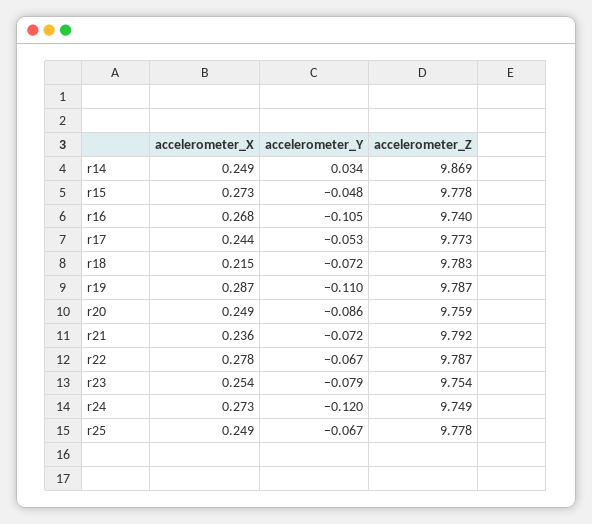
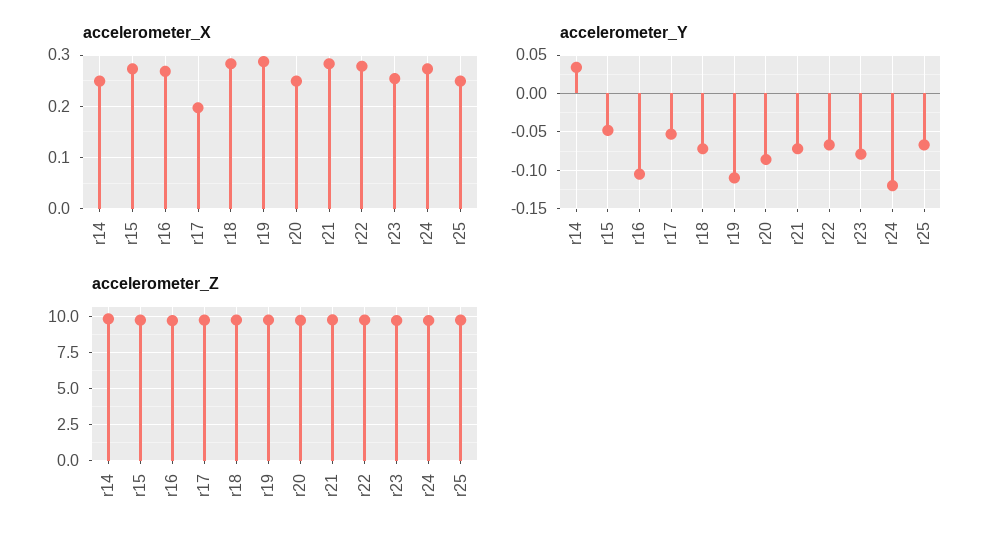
accelerometer_X, r17: 0.244 -> 0.2
accelerometer_X, r18: 0.215 -> 0.28
accelerometer_X, r21: 0.236 -> 0.28

